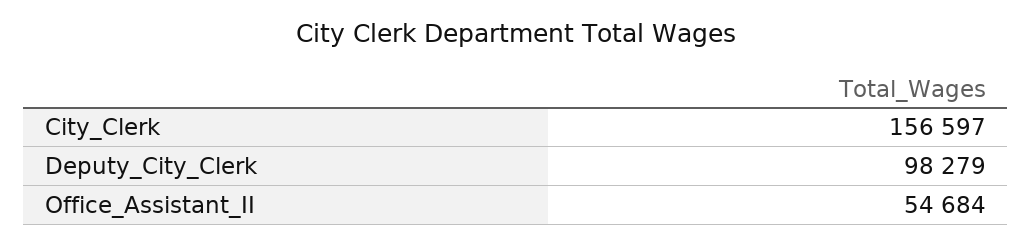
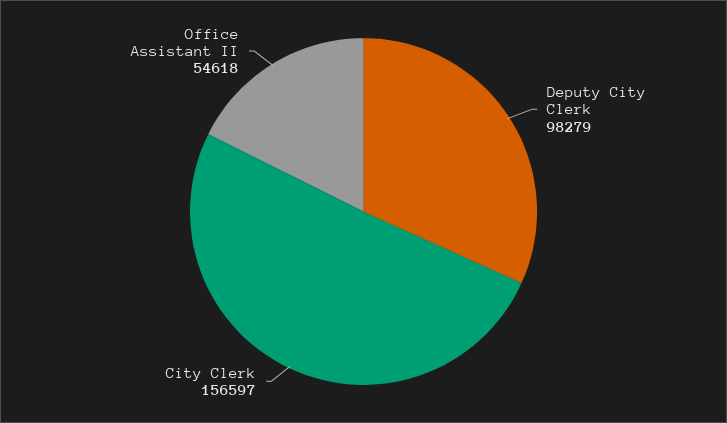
Office_Assistant_II: 54684 -> 54618

